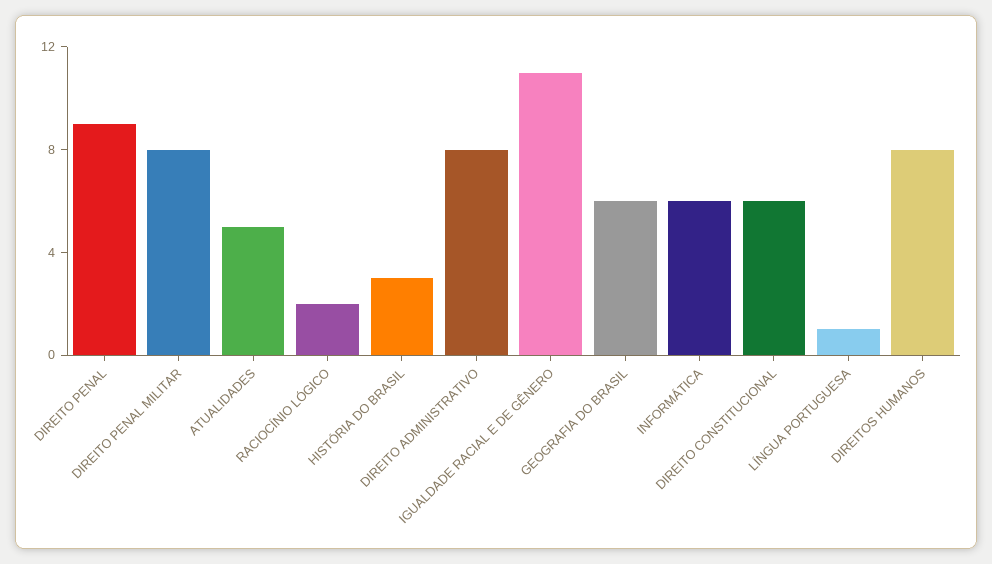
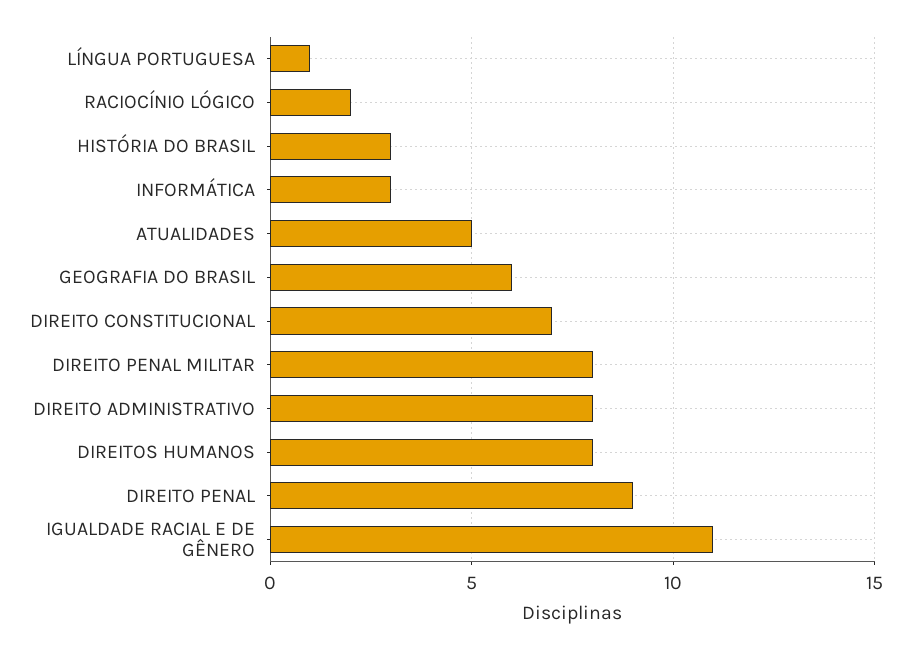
INFORMÁTICA: 6 -> 3
DIREITO CONSTITUCIONAL: 6 -> 7

